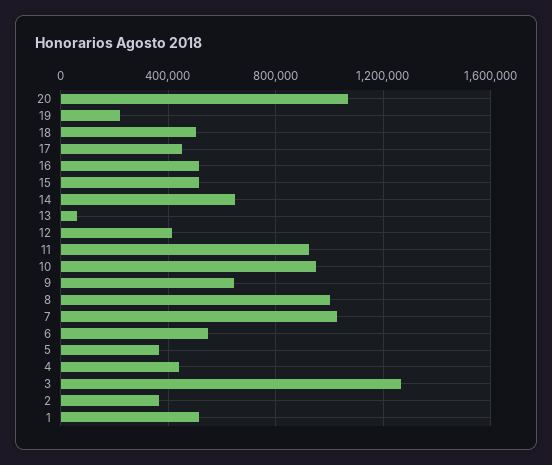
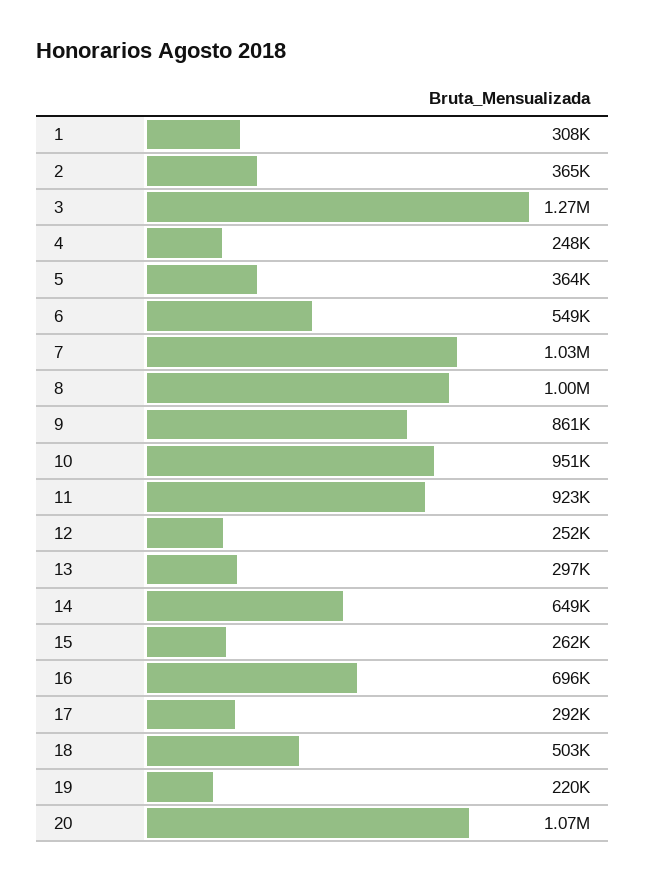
17: 450000 -> 292000
16: 500000 -> 696000
15: 500000 -> 262000
13: 50000 -> 297000
12: 400000 -> 252000
9: 650000 -> 861000
4: 450000 -> 248000
1: 500000 -> 308000

